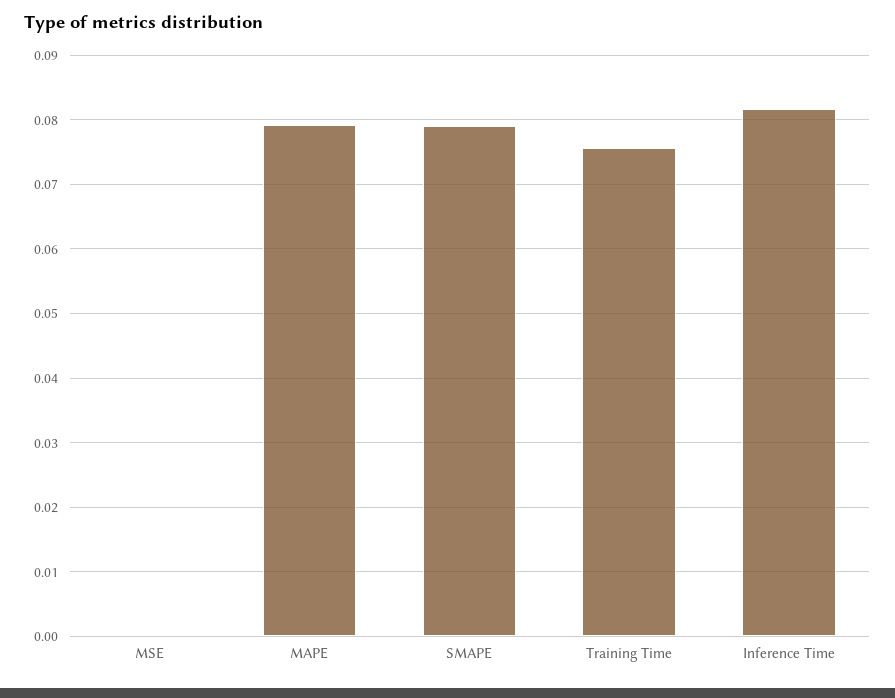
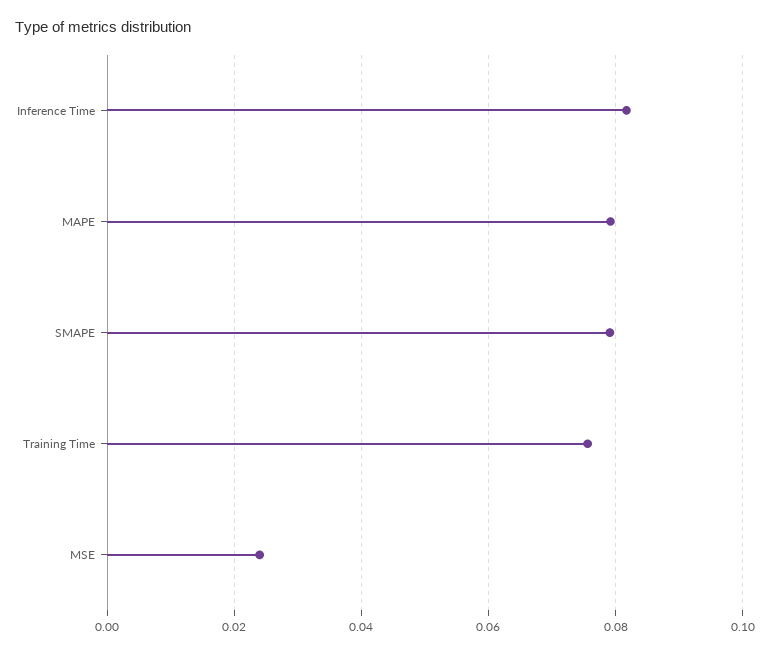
MSE: 0 -> 0.024

